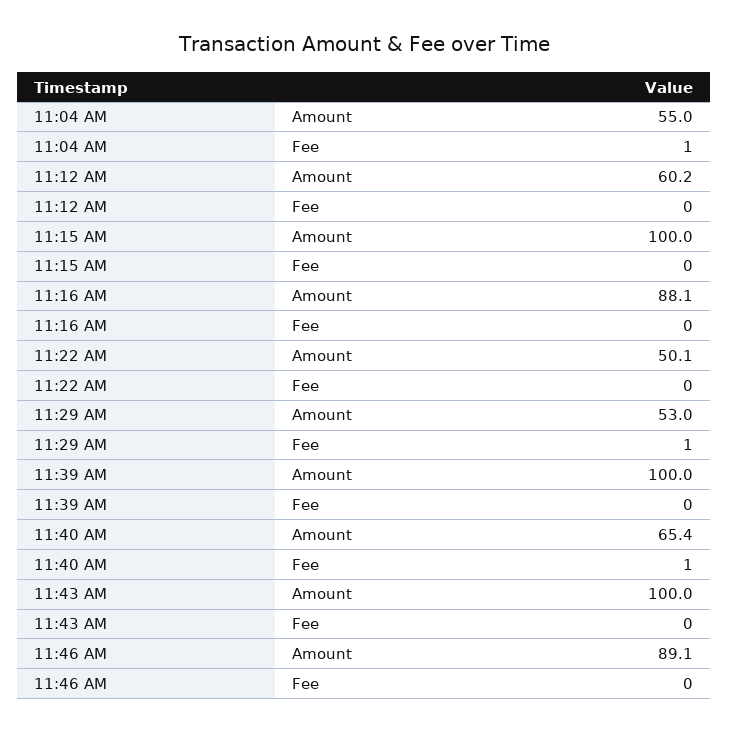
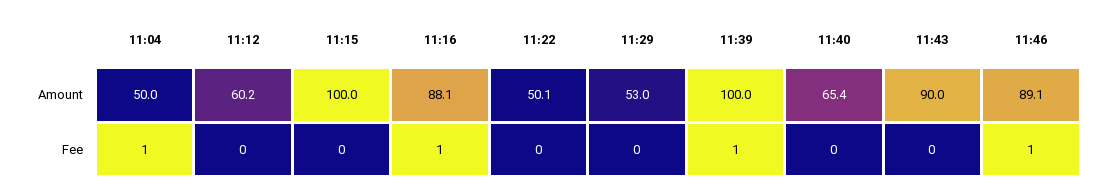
11:04 AM, Amount: 55 -> 50
11:16 AM, Fee: 0 -> 1
11:29 AM, Fee: 1 -> 0
11:39 AM, Fee: 0 -> 1
11:40 AM, Fee: 1 -> 0
11:43 AM, Amount: 100 -> 90
11:46 AM, Fee: 0 -> 1

